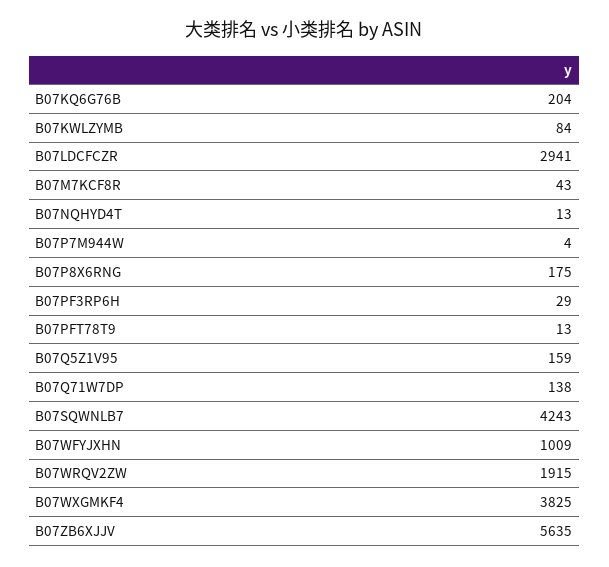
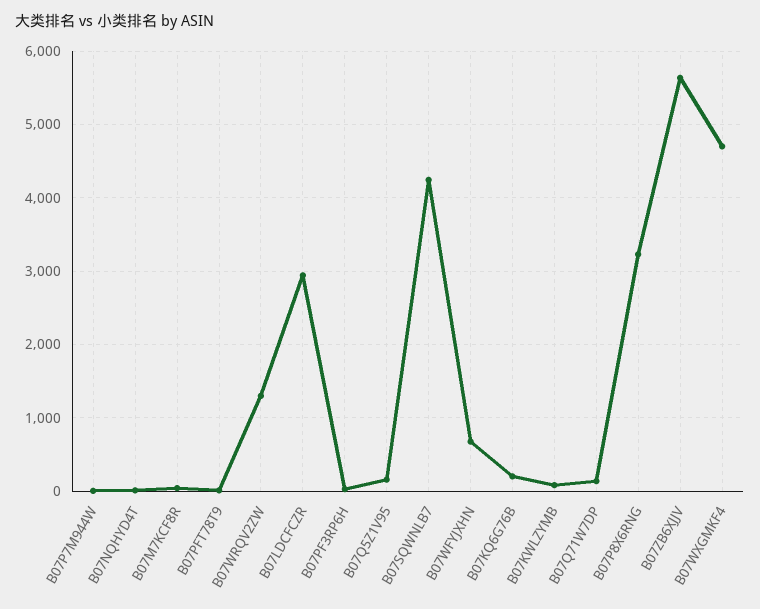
B07P8X6RNG: 175 -> 3200
B07WFYJXHN: 1009 -> 700
B07WRQV2ZW: 1915 -> 1300
B07WXGMKF4: 3825 -> 4700

